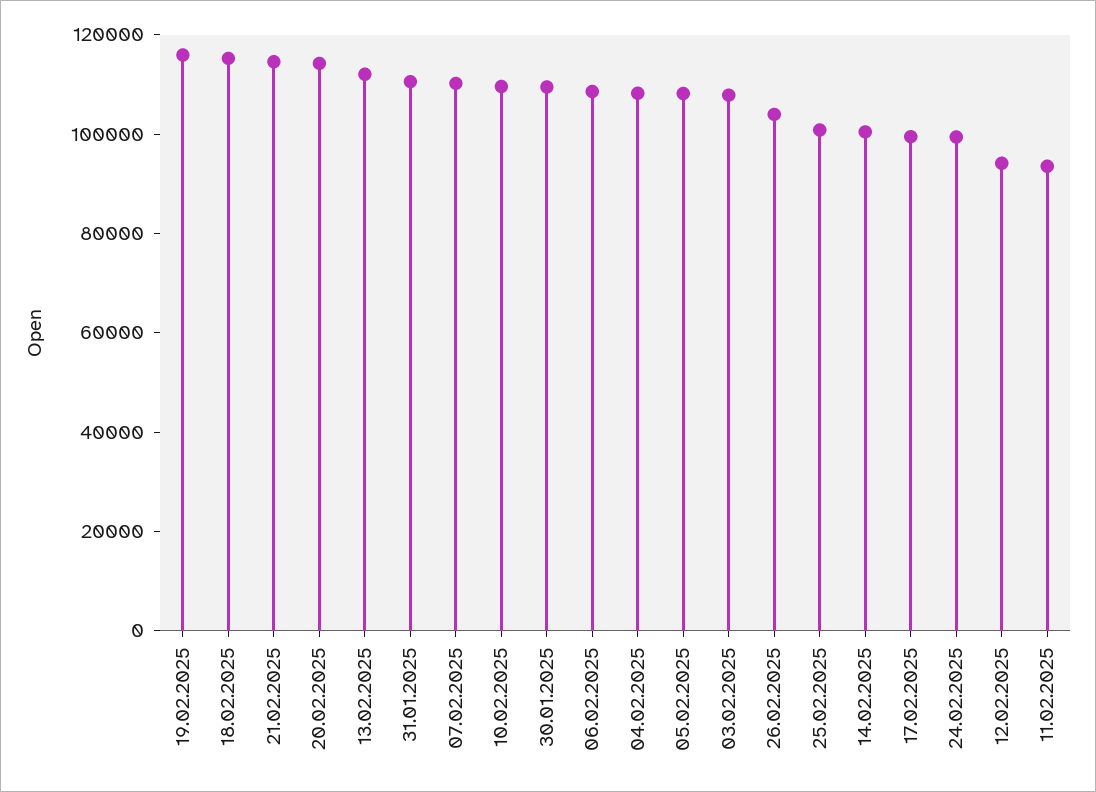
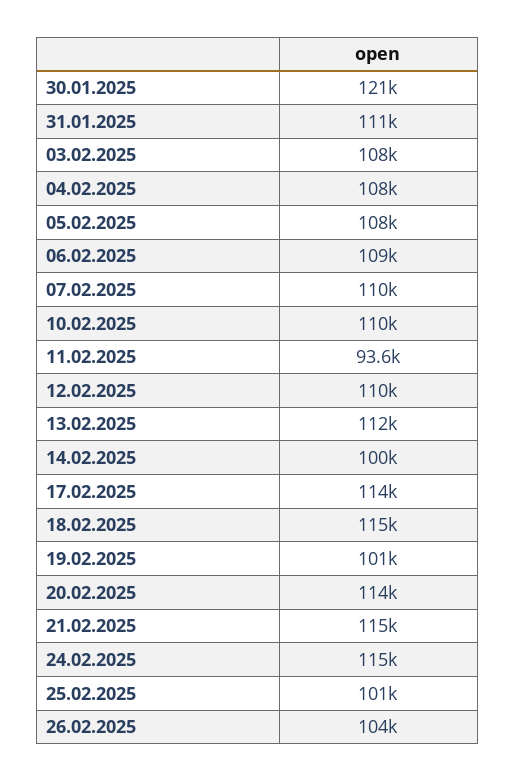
19.02.2025: 115000 -> 101000
30.01.2025: 110000 -> 121000
17.02.2025: 100000 -> 114000
24.02.2025: 100000 -> 115000
12.02.2025: 95000 -> 110000

